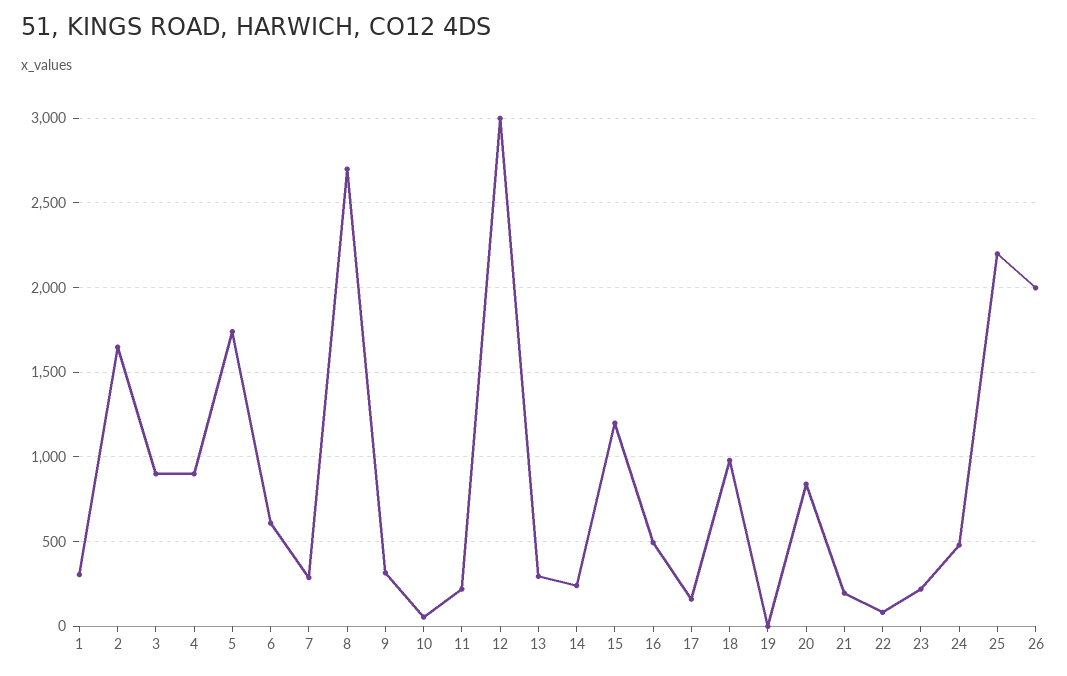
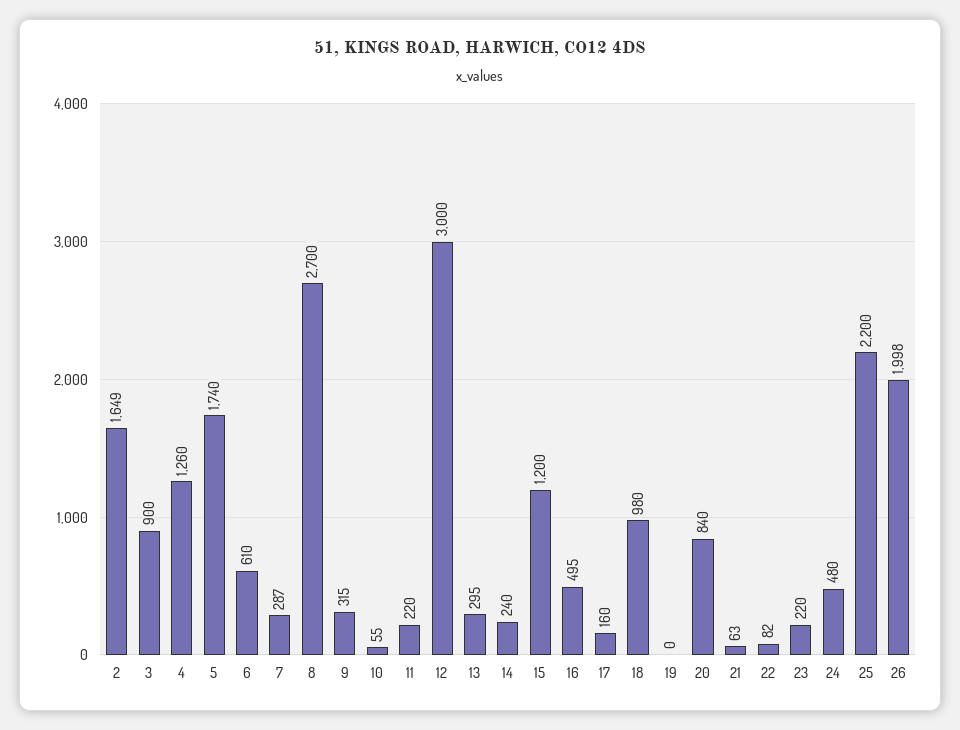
1: 300 -> none
4: 900 -> 1260
21: 200 -> 63

